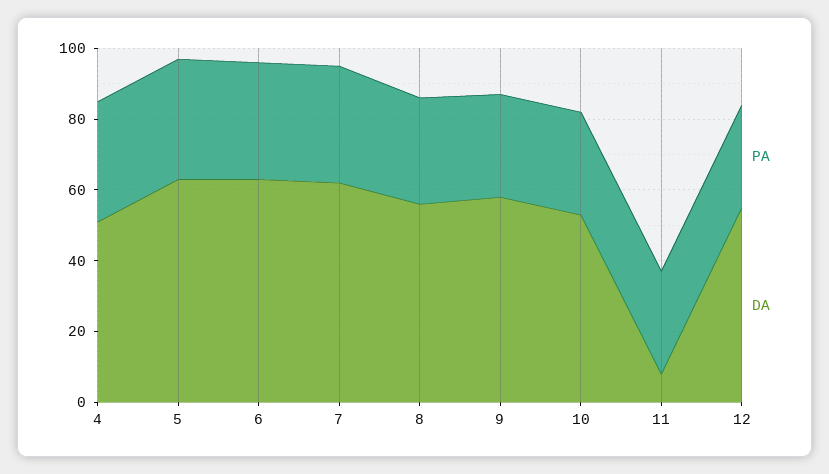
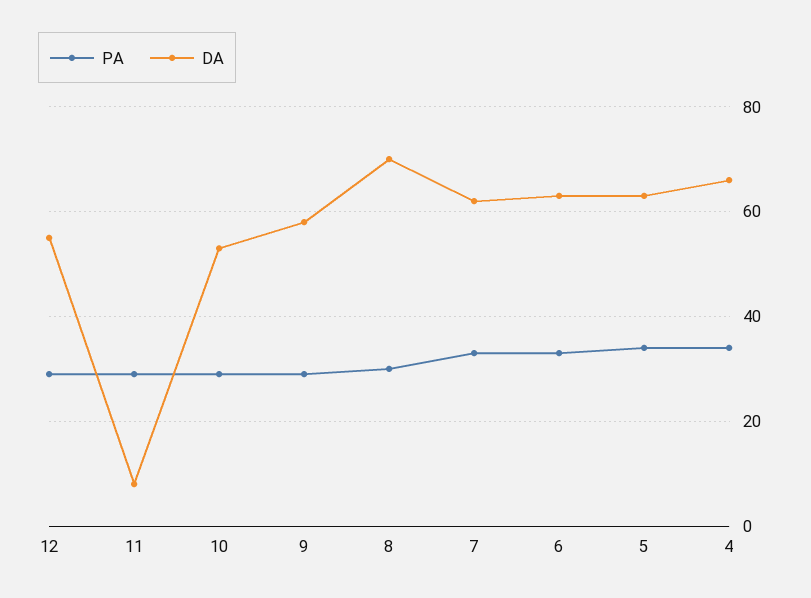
DA, 4: 50 -> 65
DA, 8: 55 -> 70

